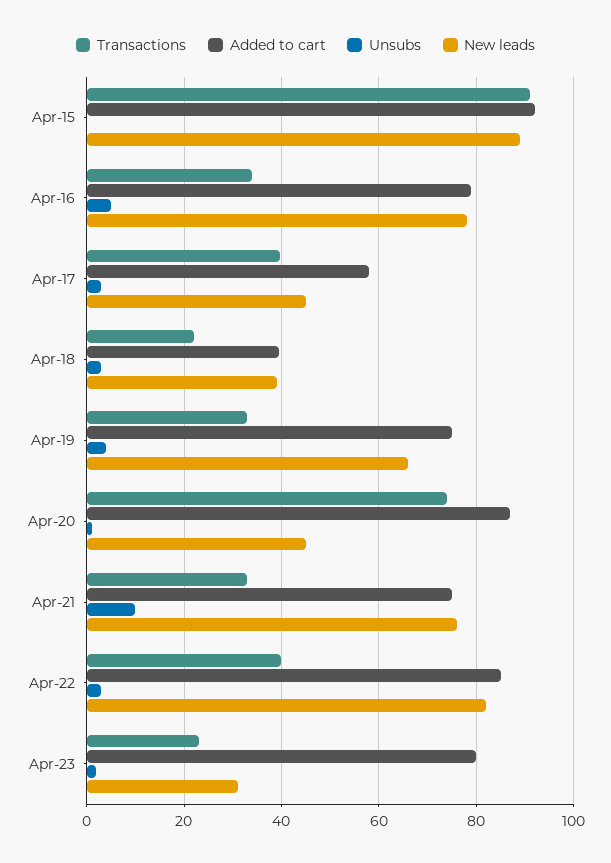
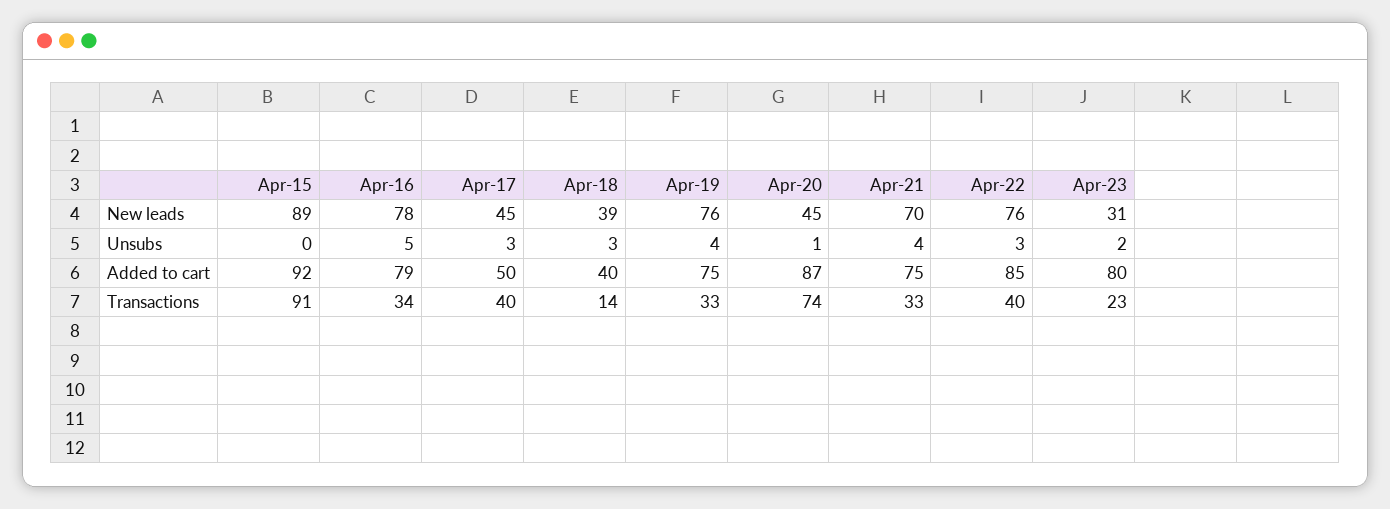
Added to cart, Apr-17: 58 -> 50
Transactions, Apr-18: 22 -> 14
New leads, Apr-19: 66 -> 76
Unsubs, Apr-21: 10 -> 4
New leads, Apr-21: 76 -> 70
New leads, Apr-22: 82 -> 76

